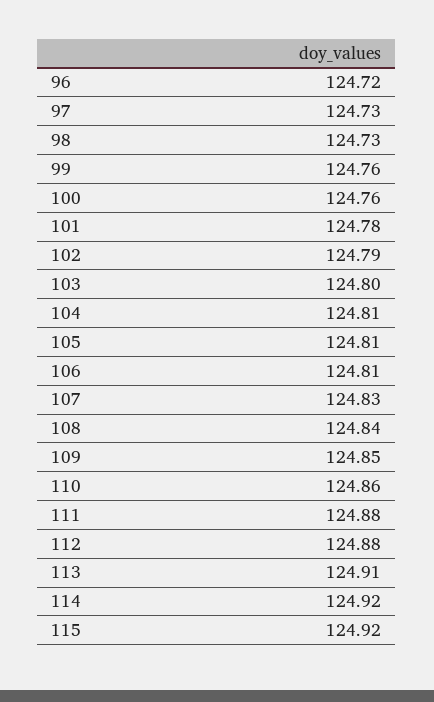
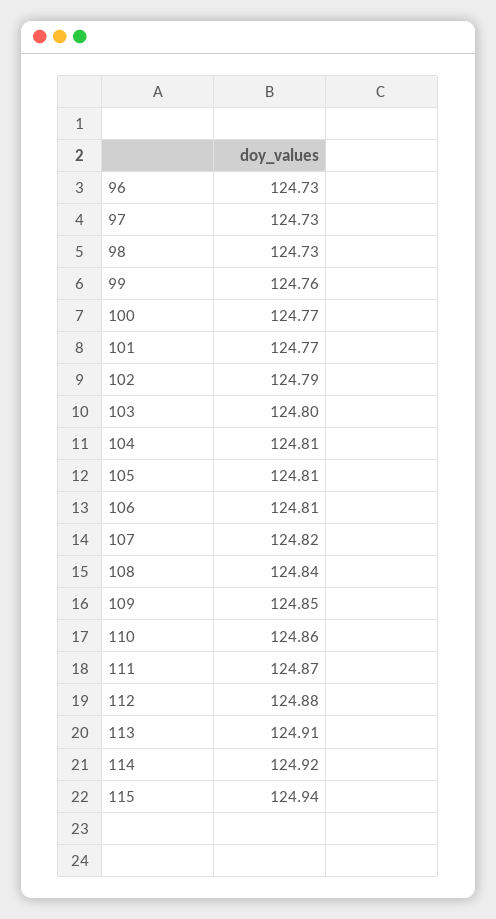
96: 124.72 -> 124.73
100: 124.76 -> 124.77
101: 124.78 -> 124.77
107: 124.83 -> 124.82
111: 124.88 -> 124.87
115: 124.92 -> 124.94

